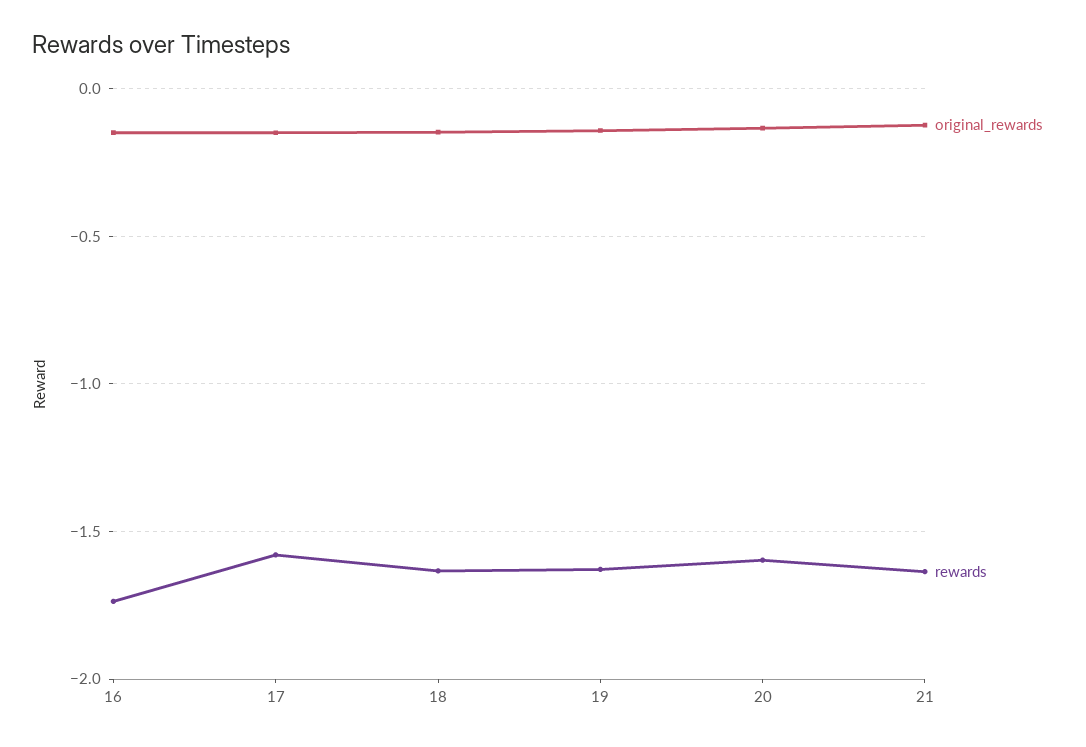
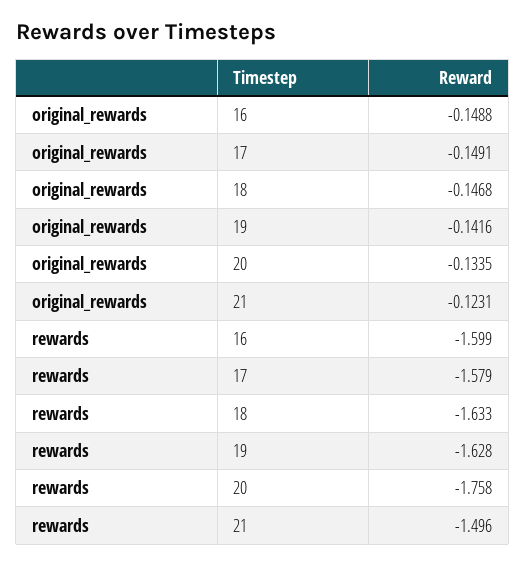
rewards, 16: -1.75 -> -1.599
rewards, 20: -1.6 -> -1.758
rewards, 21: -1.65 -> -1.496

